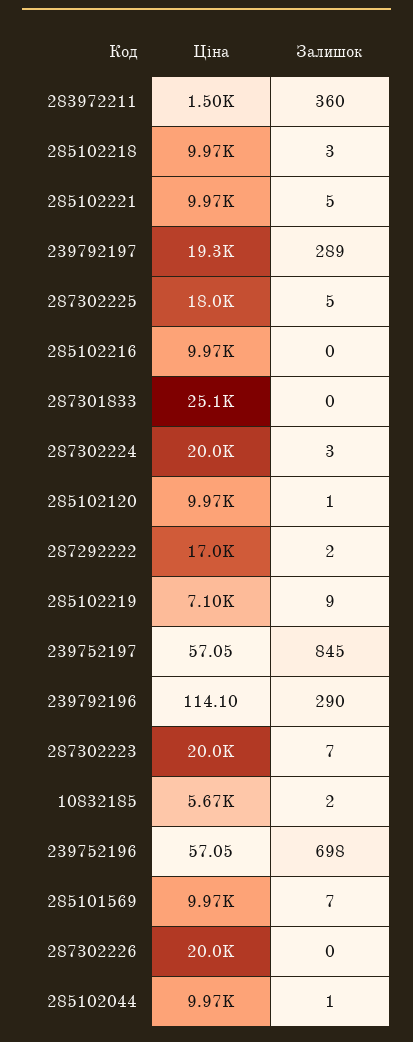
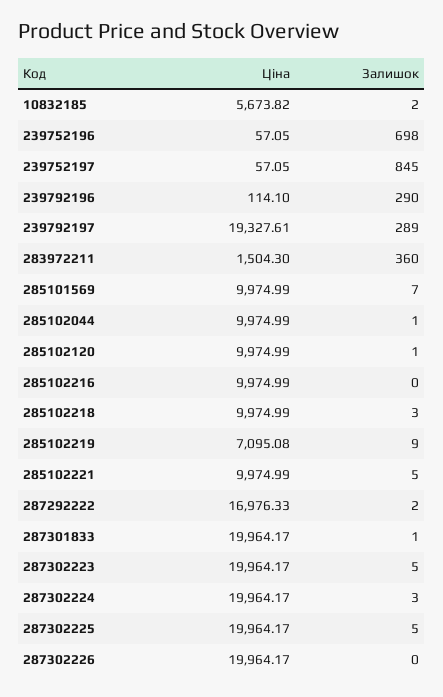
Ціна, 287302225: 18000 -> 19964.17
Ціна, 287301833: 25100 -> 19964.17
Залишок, 287301833: 0 -> 1
Залишок, 287302223: 7 -> 5

